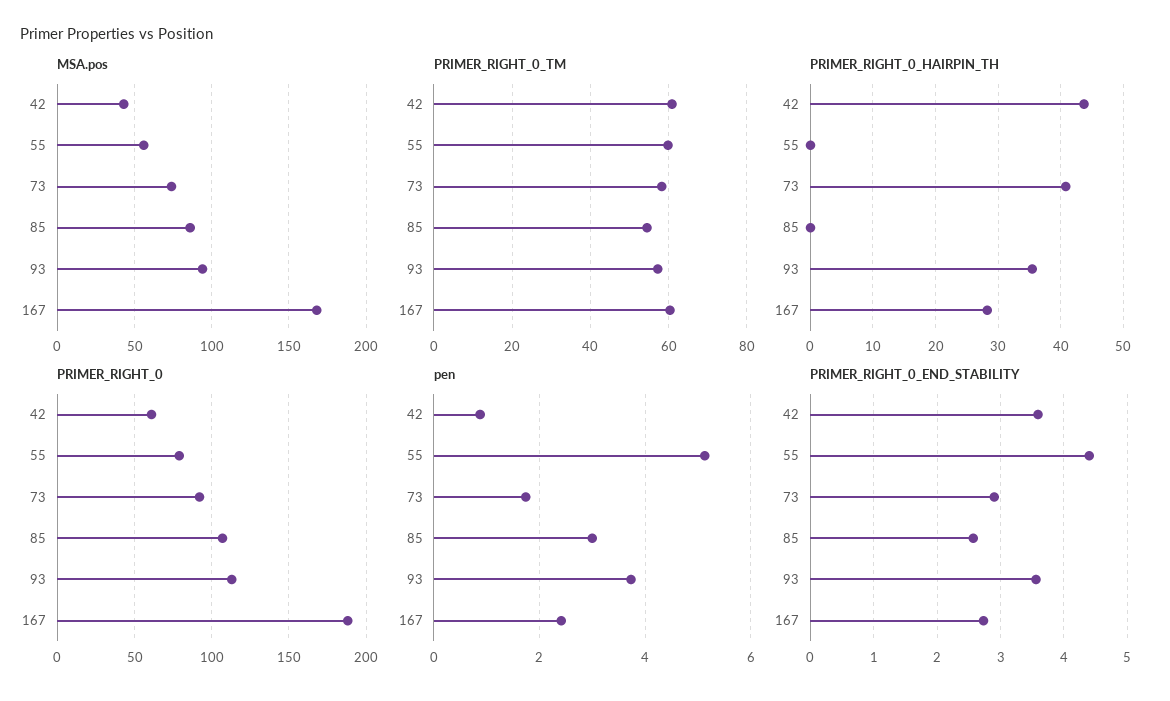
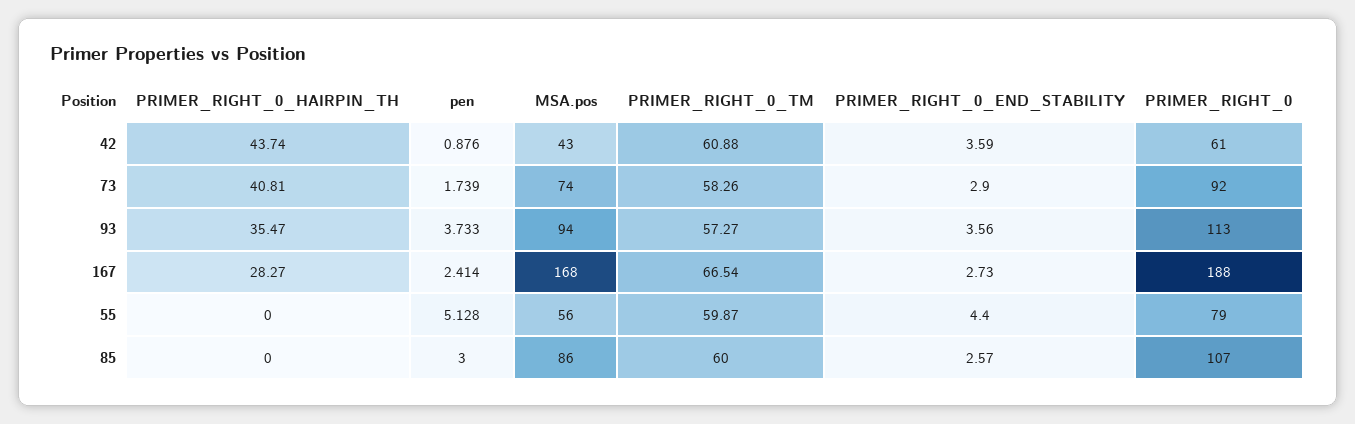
PRIMER_RIGHT_0_TM, 85: 54 -> 60
PRIMER_RIGHT_0_TM, 167: 60 -> 66.54

